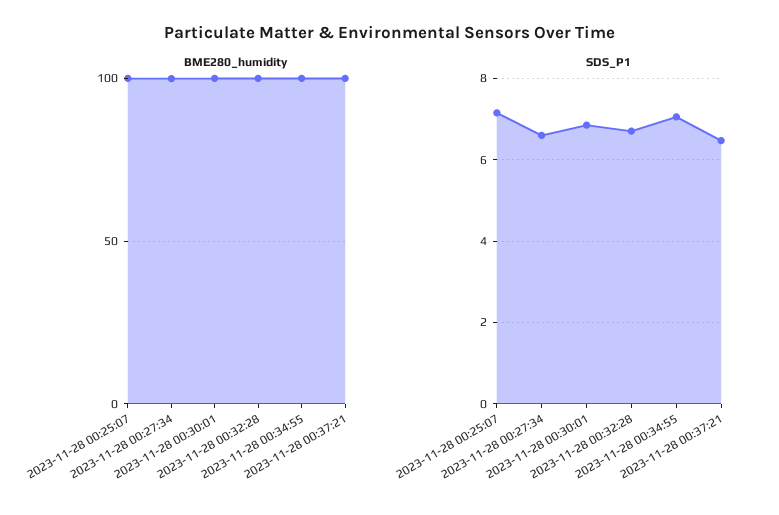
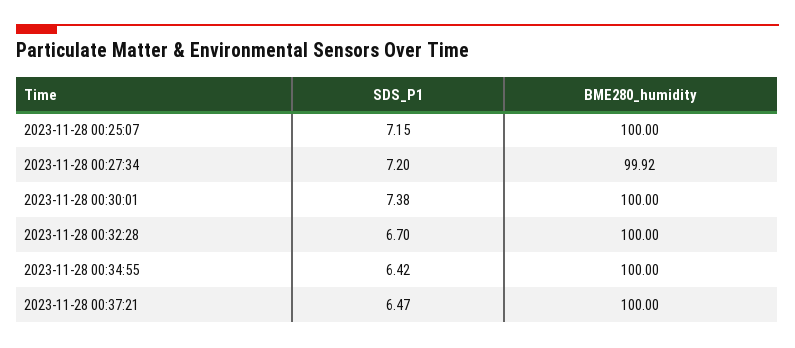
SDS_P1, 2023-11-28 00:27:34: 6.6 -> 7.2
SDS_P1, 2023-11-28 00:30:01: 6.8 -> 7.38
SDS_P1, 2023-11-28 00:34:55: 7 -> 6.42

